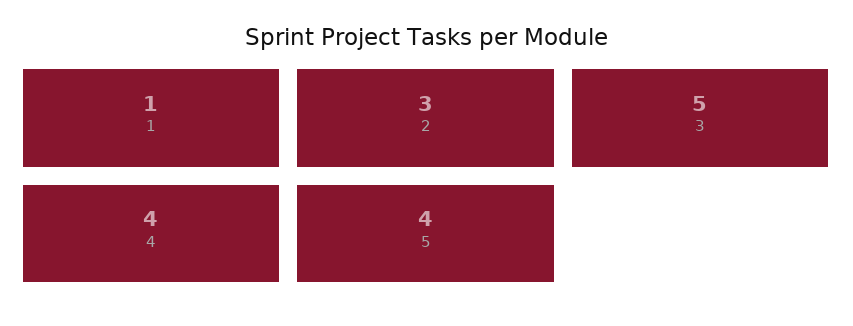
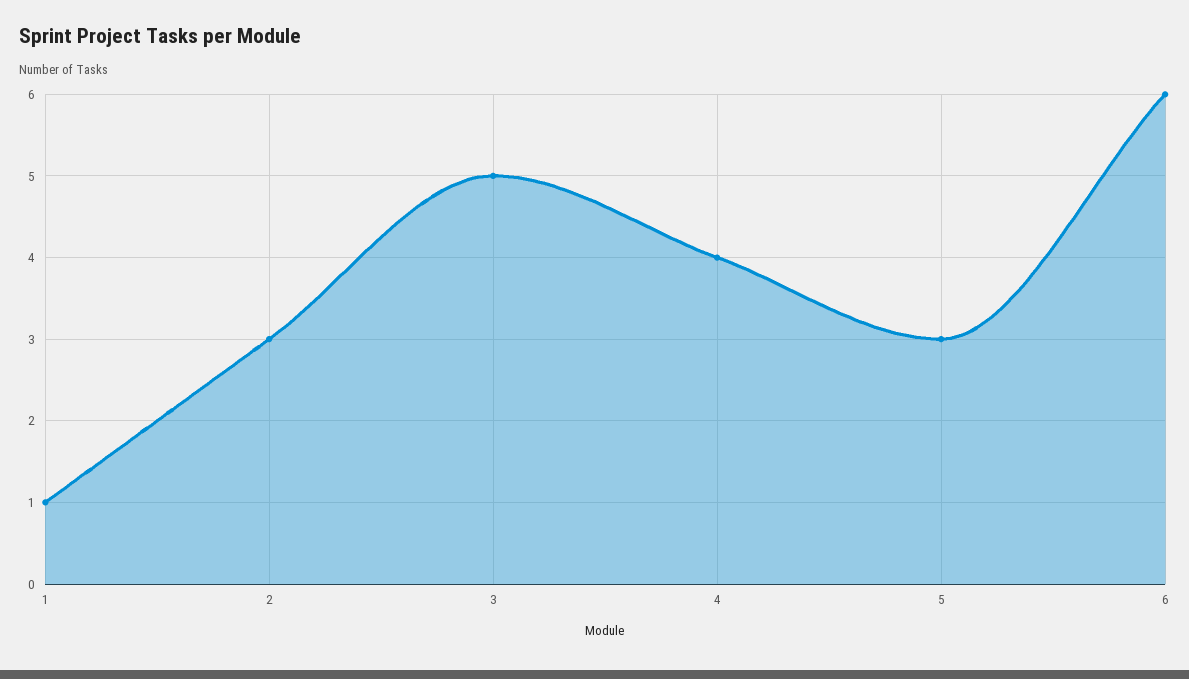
5: 4 -> 3
6: none -> 6

